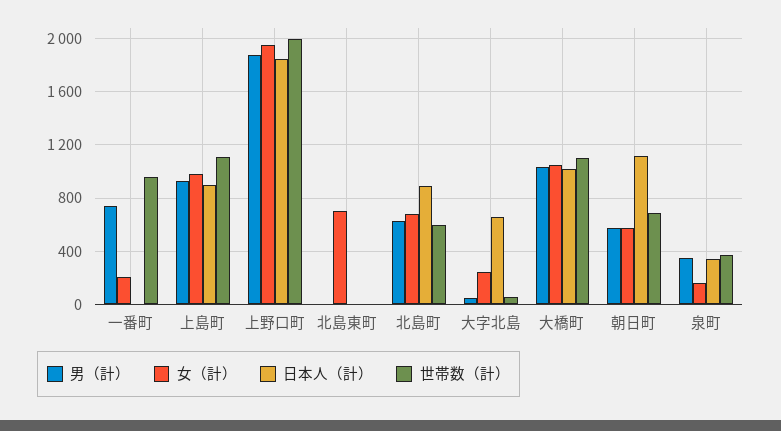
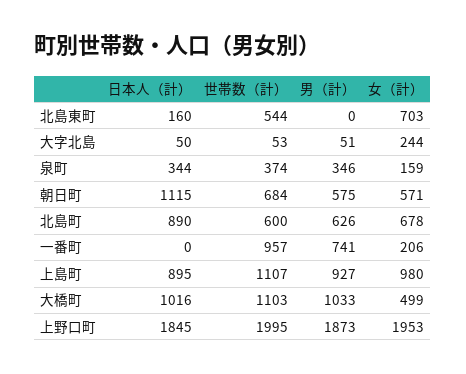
日本人（計）, 北島東町: 0 -> 160
世帯数（計）, 北島東町: 0 -> 544
日本人（計）, 大字北島: 650 -> 50
女（計）, 大橋町: 1050 -> 499

